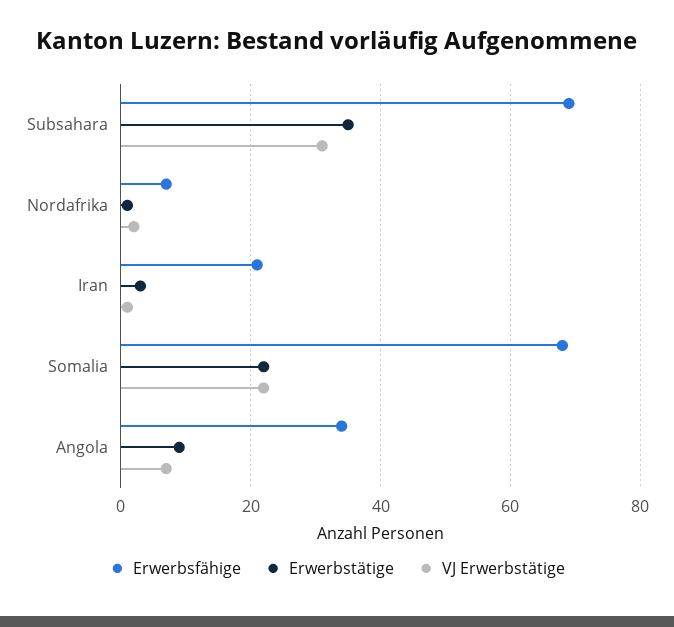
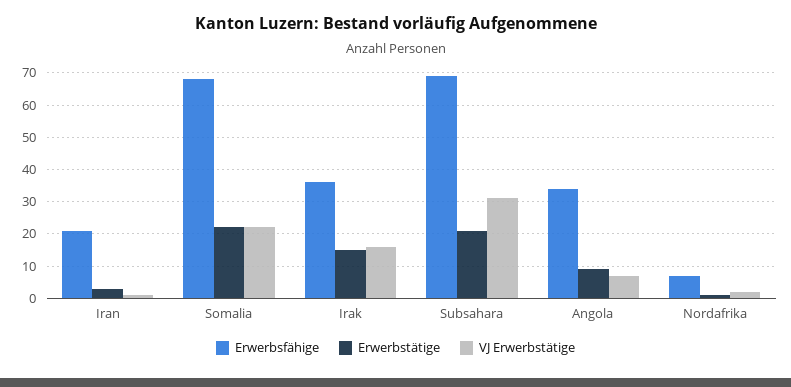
Erwerbstätige, Subsahara: 35 -> 20
Erwerbsfähige, Irak: none -> 35
Erwerbstätige, Irak: none -> 15
VJ Erwerbstätige, Irak: none -> 15

